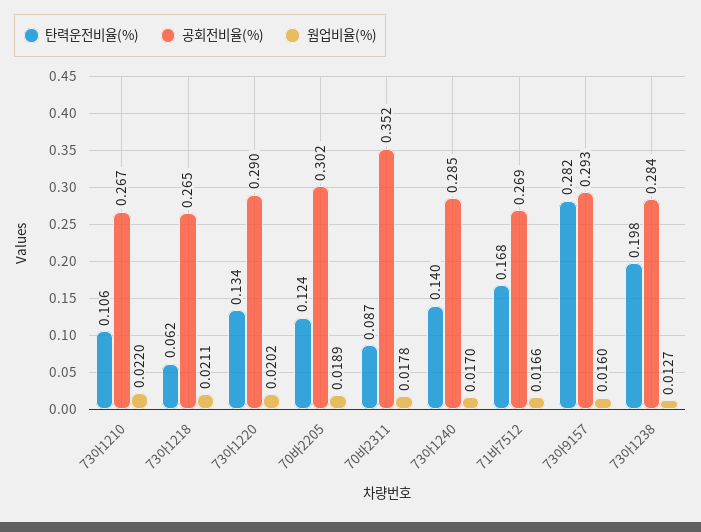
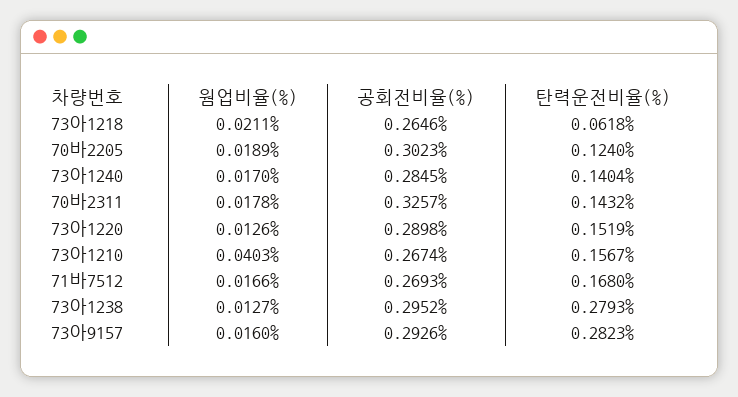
탄력운전비율(%), 73아1210: 0.106 -> 0.1567
웜업비율(%), 73아1210: 0.022 -> 0.0403
탄력운전비율(%), 73아1220: 0.134 -> 0.1519
웜업비율(%), 73아1220: 0.0202 -> 0.0126
탄력운전비율(%), 70바2311: 0.087 -> 0.1432
공회전비율(%), 70바2311: 0.352 -> 0.3257
탄력운전비율(%), 73아1238: 0.198 -> 0.2793
공회전비율(%), 73아1238: 0.284 -> 0.2952

